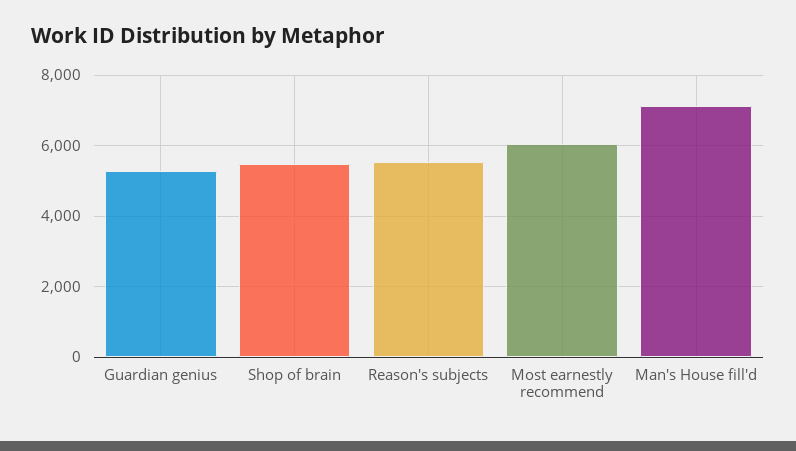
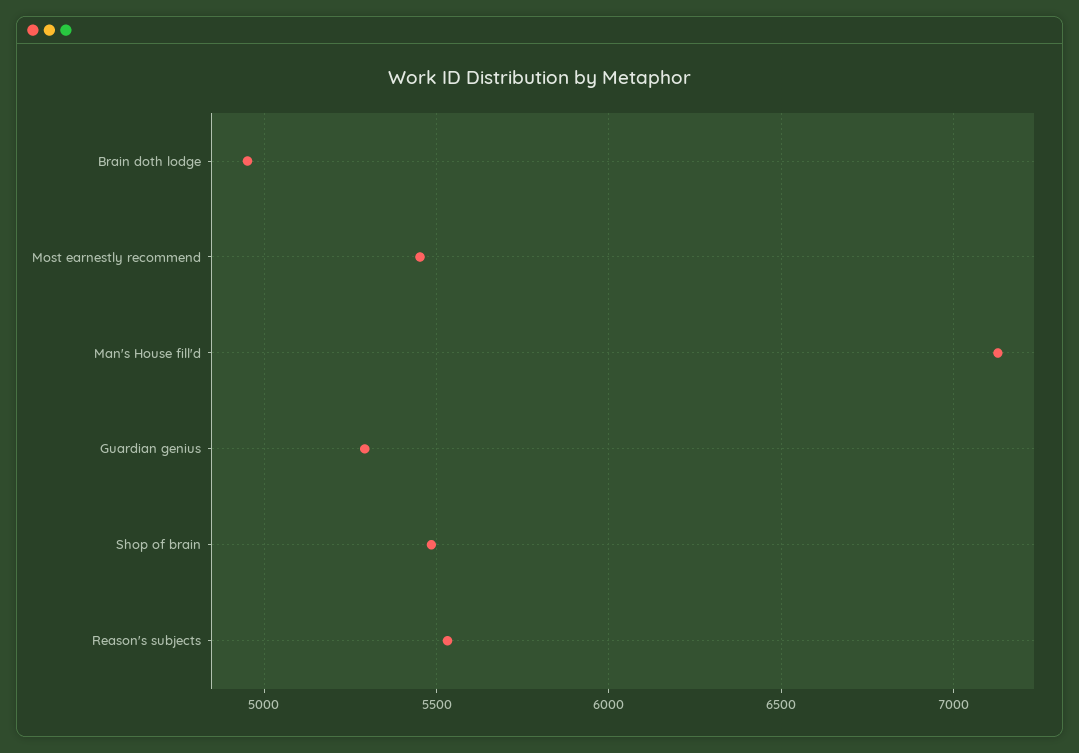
Most earnestly recommend: 6000 -> 5450
Brain doth lodge: none -> 4950

